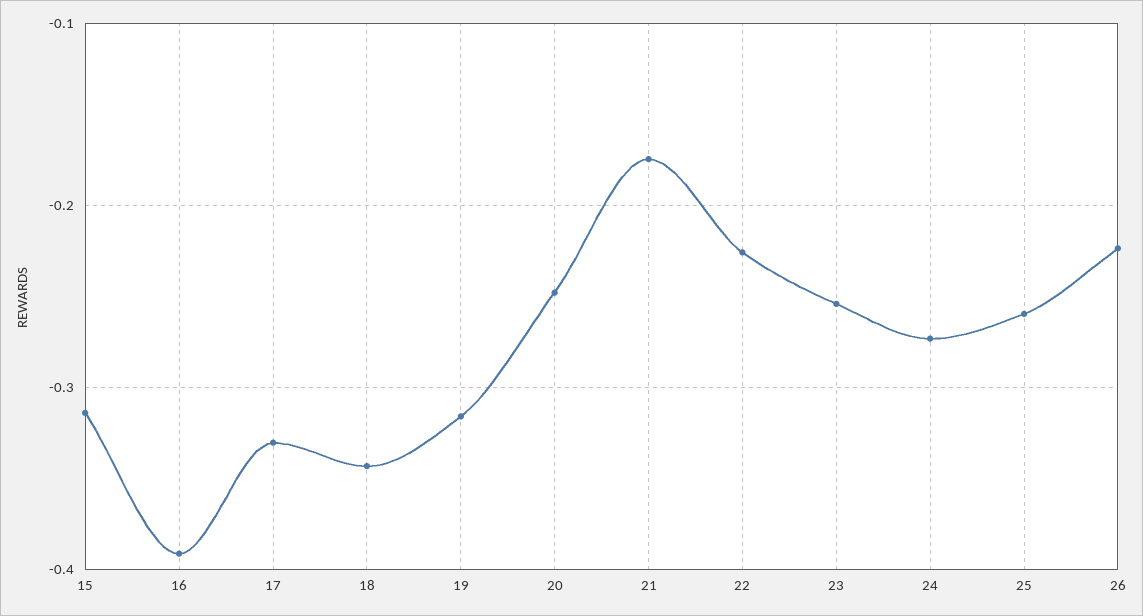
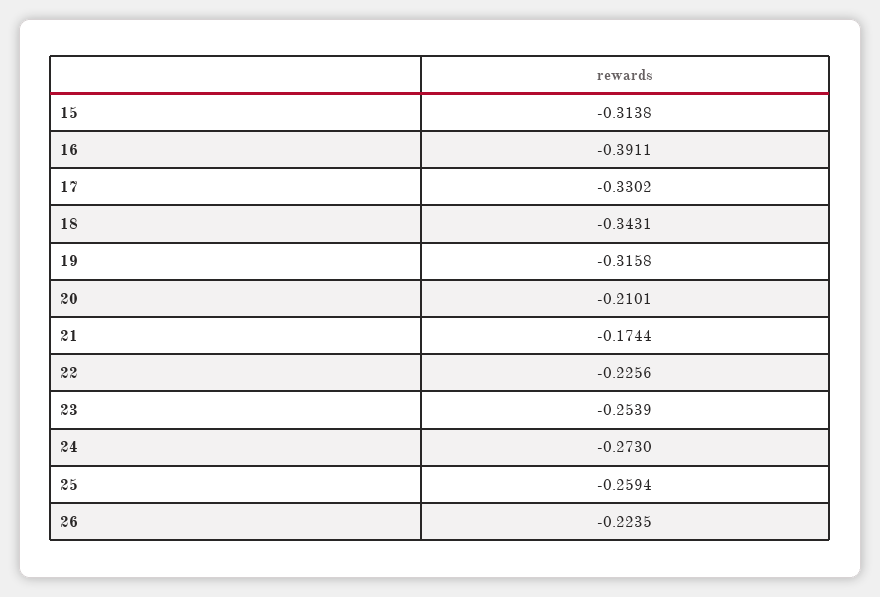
20: -0.25 -> -0.2101

